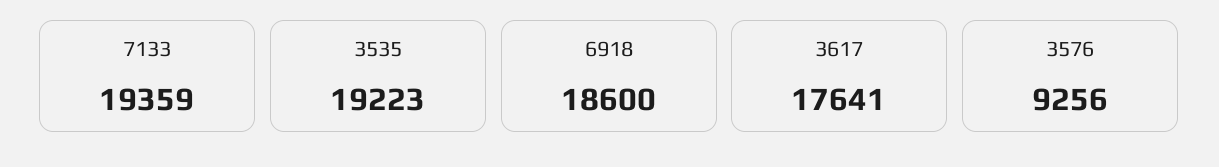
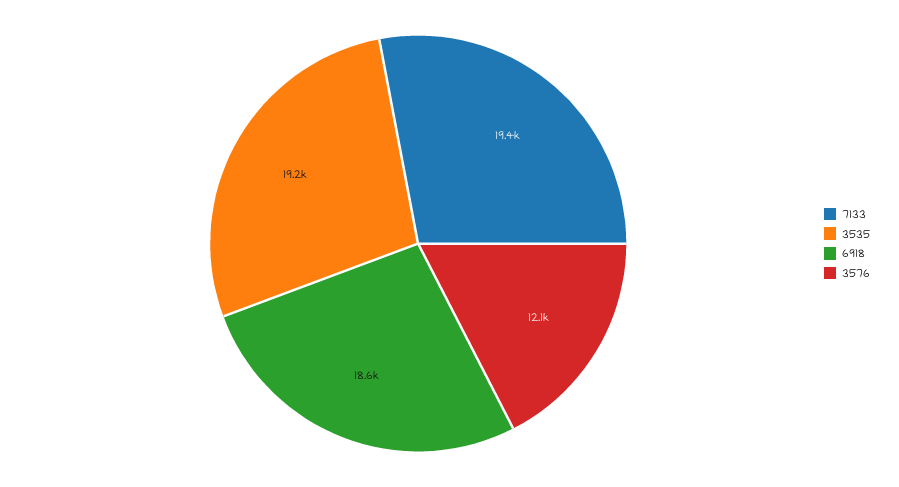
3617: 17641 -> none
3576: 9256 -> 12100

